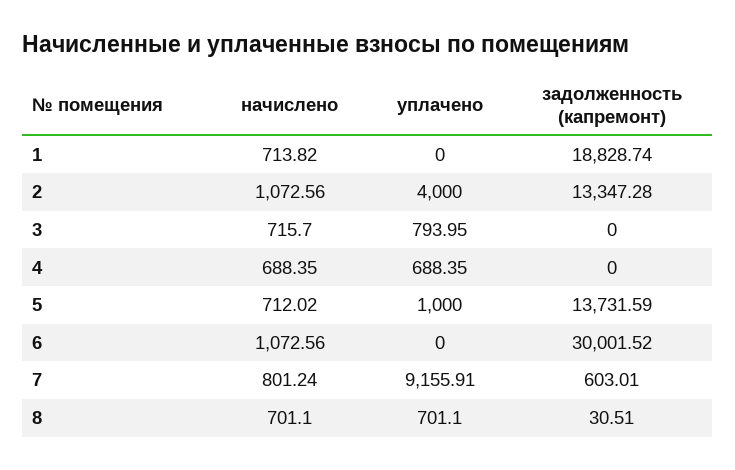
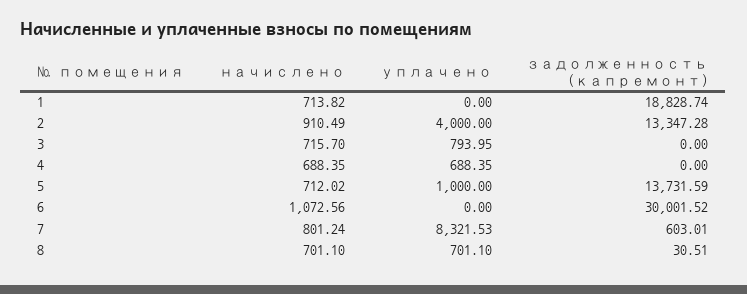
начислено, 2: 1072.56 -> 910.49
уплачено, 7: 9155.91 -> 8321.53

